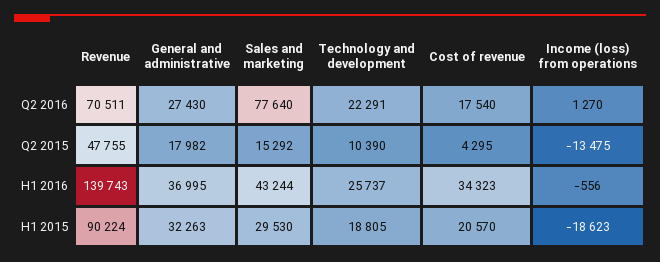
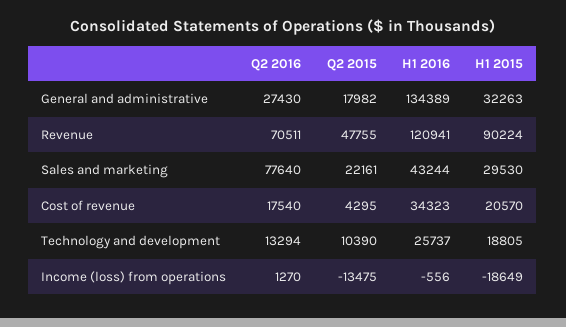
Technology and development, Q2 2016: 22291 -> 13294
Sales and marketing, Q2 2015: 15292 -> 22161
Revenue, H1 2016: 139743 -> 120941
General and administrative, H1 2016: 36995 -> 134389
Income (loss) from operations, H1 2015: -18623 -> -18649

